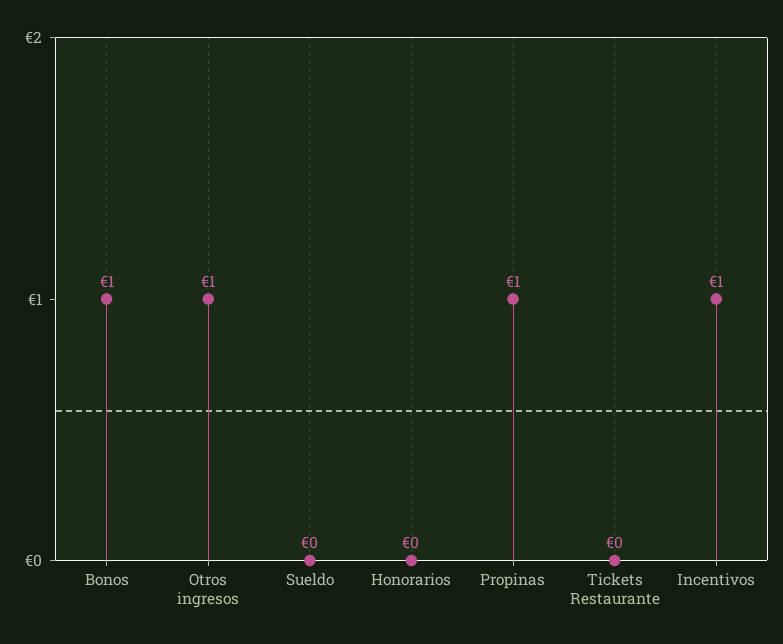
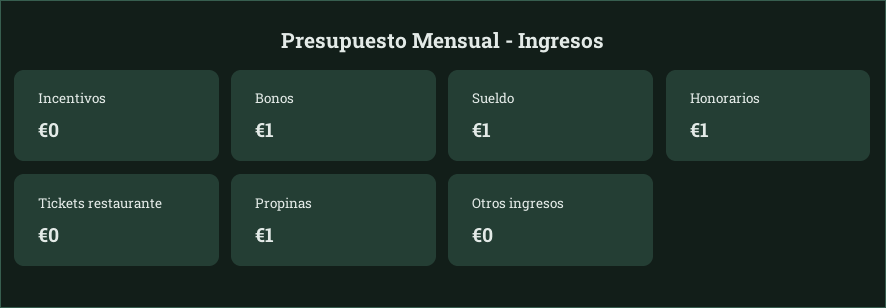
Otros ingresos: 1 -> 0
Sueldo: 0 -> 1
Honorarios: 0 -> 1
Incentivos: 1 -> 0

